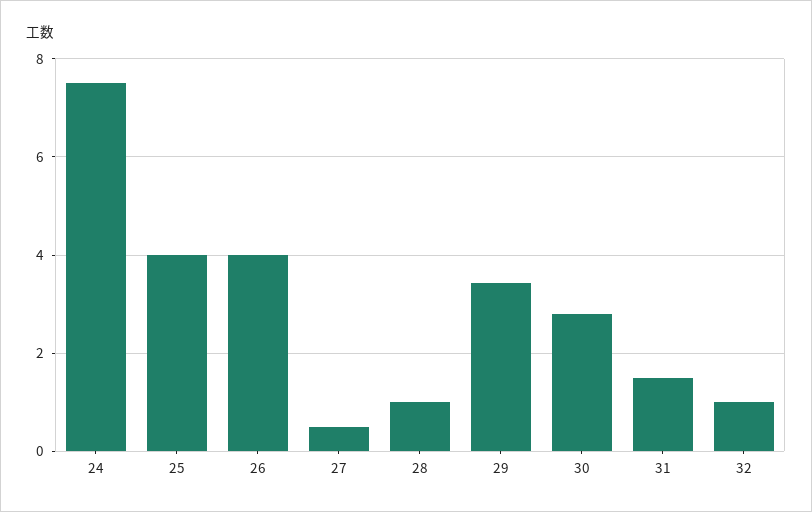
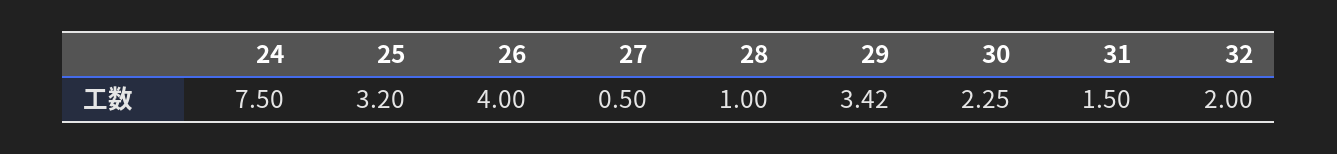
25: 4 -> 3.2
30: 2.8 -> 2.25
32: 1 -> 2

